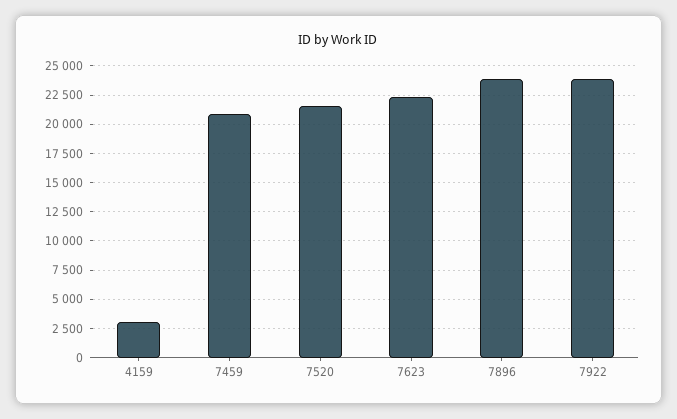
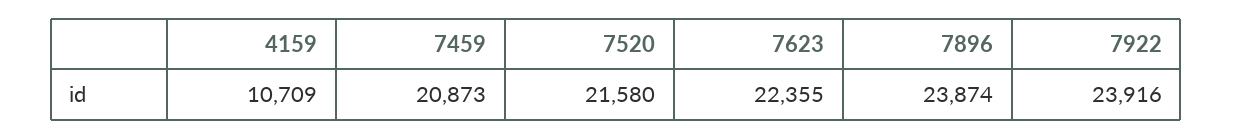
4159: 2500 -> 10709

